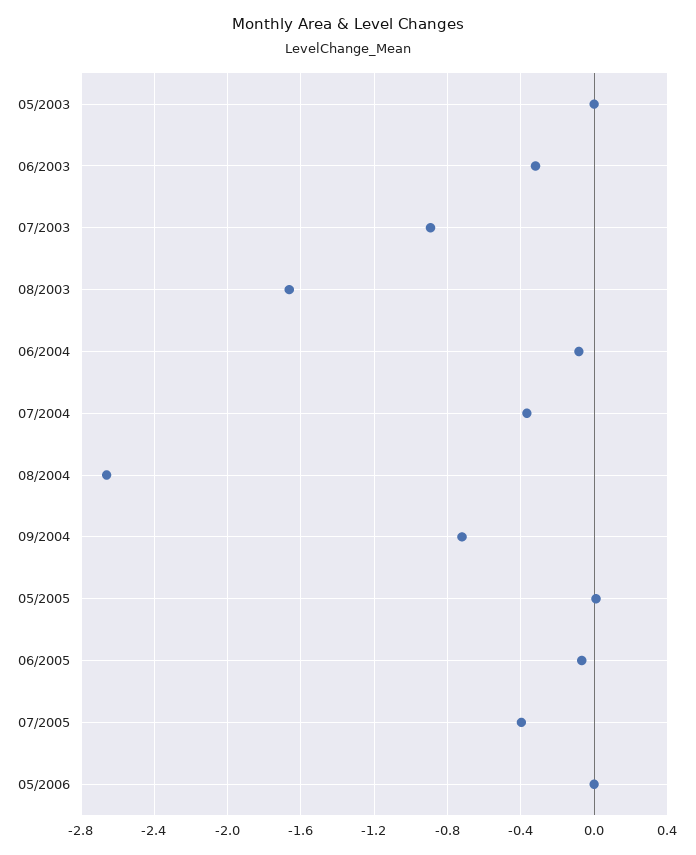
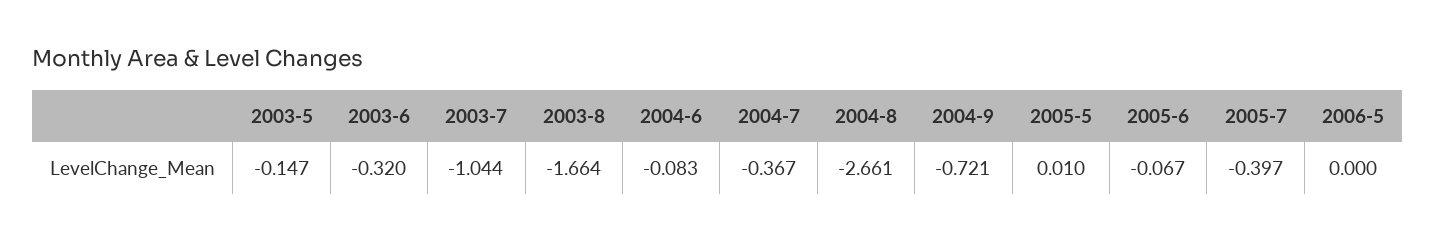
05/2003: 0 -> -0.147
07/2003: -0.9 -> -1.044

